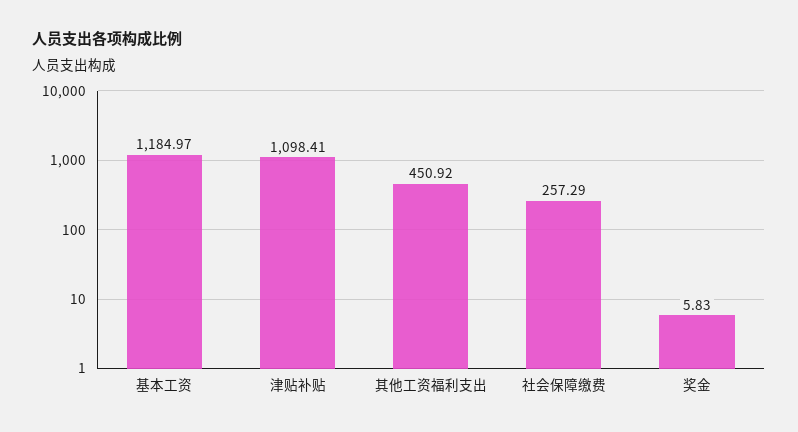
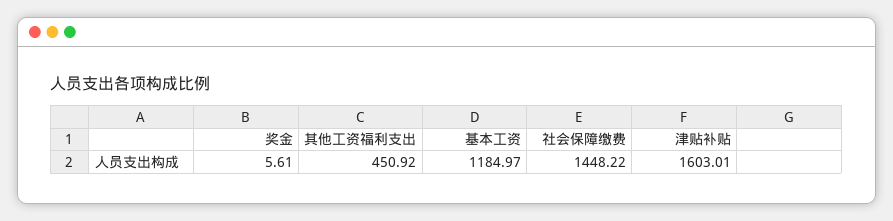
津贴补贴: 1098.41 -> 1603.01
社会保障缴费: 257.29 -> 1448.22
奖金: 5.83 -> 5.61

